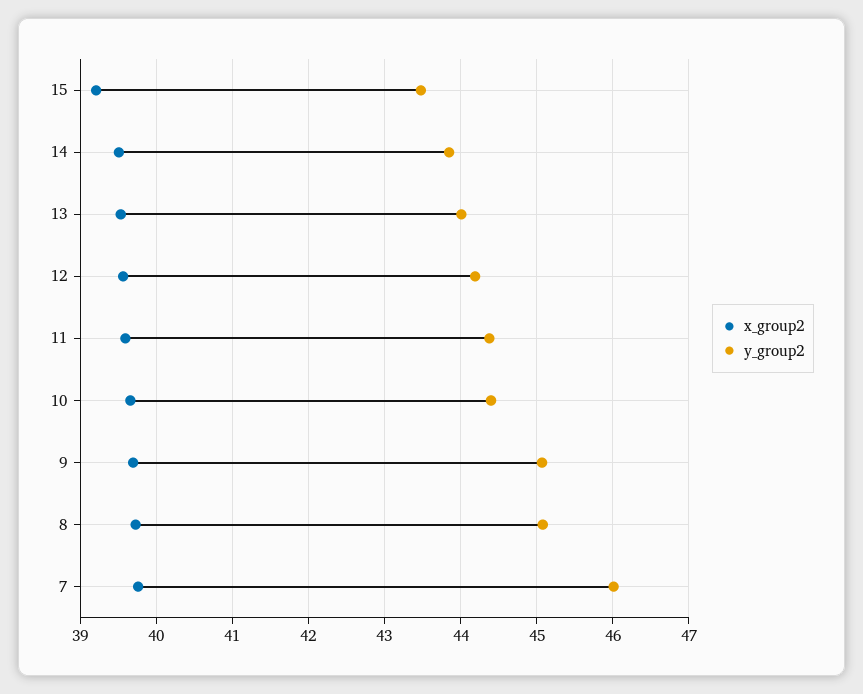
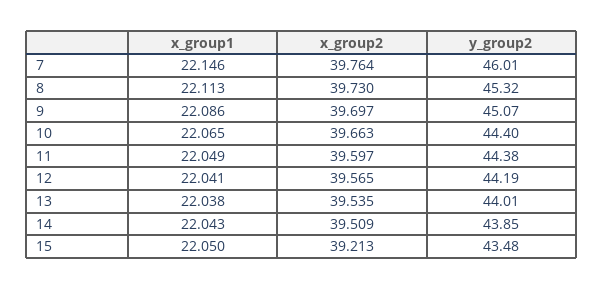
y_group2, 8: 45.1 -> 45.32
x_group1, 7: none -> 22.146
x_group1, 8: none -> 22.113
x_group1, 9: none -> 22.086
x_group1, 10: none -> 22.065
x_group1, 11: none -> 22.049
x_group1, 12: none -> 22.041
x_group1, 13: none -> 22.038
x_group1, 14: none -> 22.043
x_group1, 15: none -> 22.05

